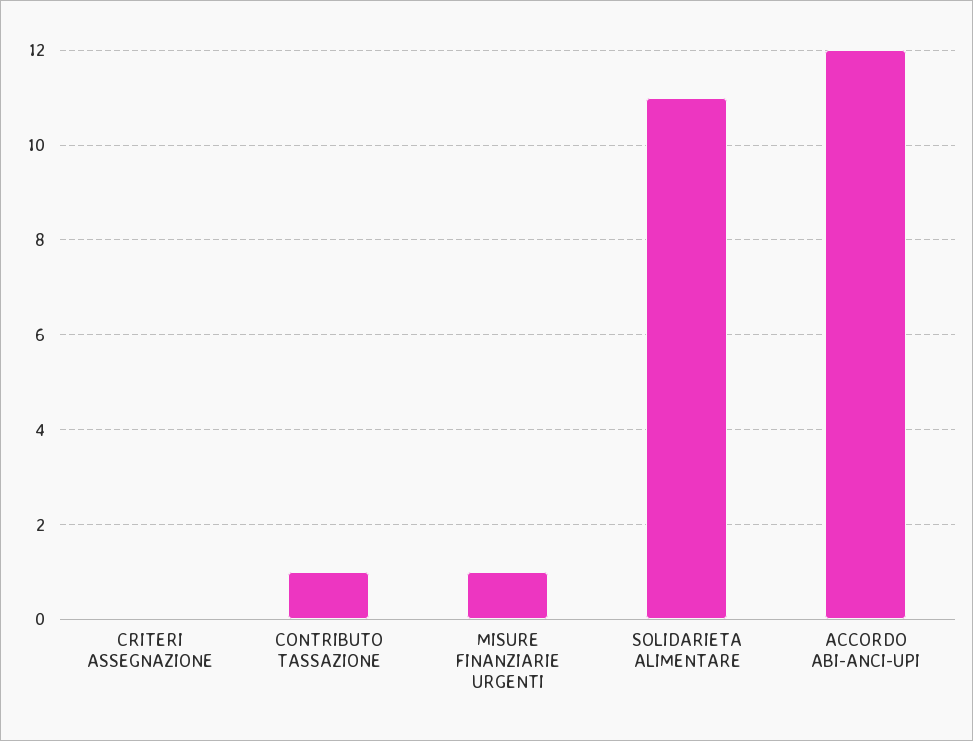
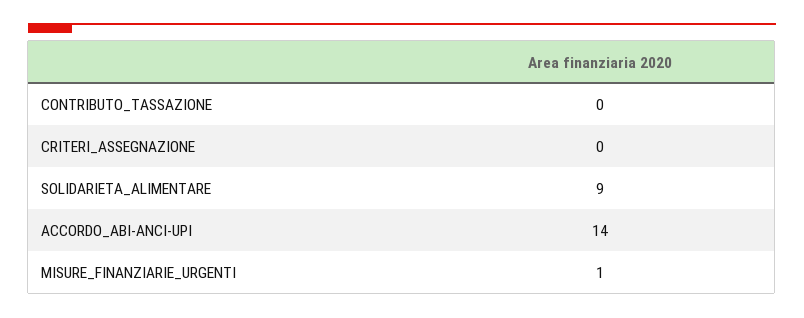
CONTRIBUTO TASSAZIONE: 1 -> 0
SOLIDARIETA ALIMENTARE: 11 -> 9
ACCORDO ABI-ANCI-UPI: 12 -> 14

